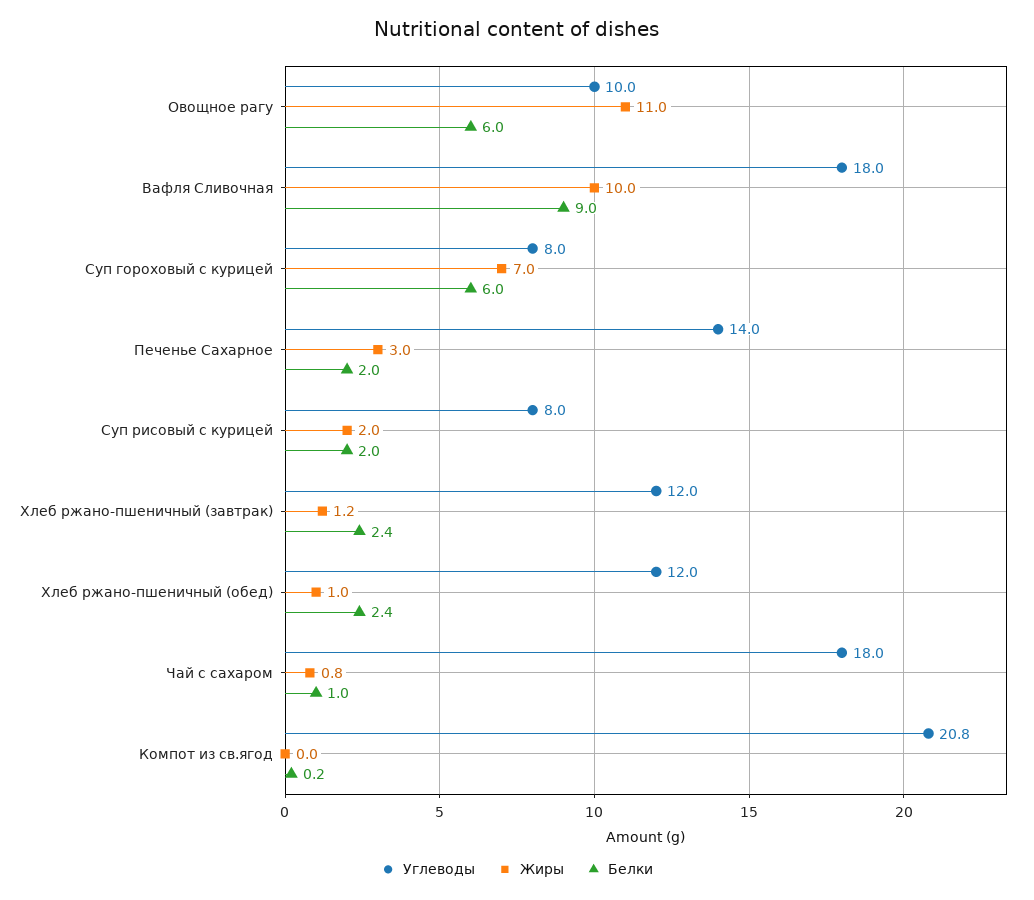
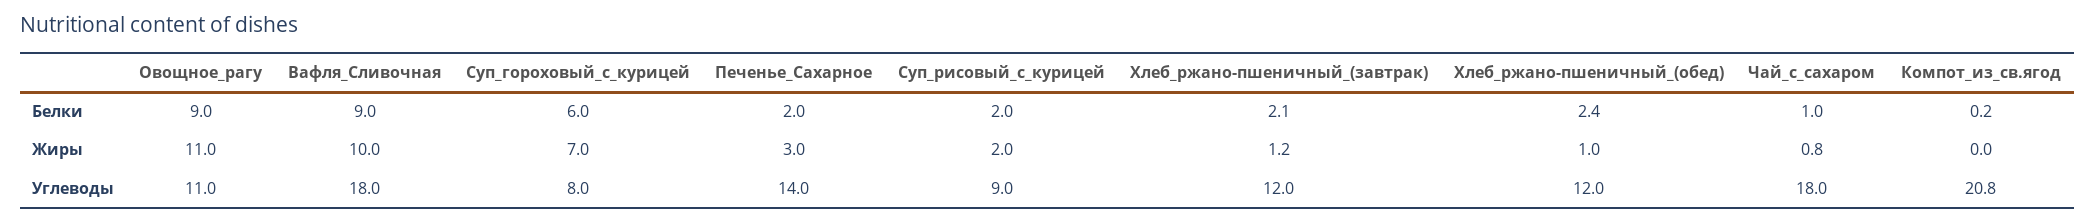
Углеводы, Овощное рагу: 10 -> 11
Белки, Овощное рагу: 6 -> 9
Углеводы, Суп рисовый с курицей: 8 -> 9
Белки, Хлеб ржано-пшеничный (завтрак): 2.4 -> 2.1

